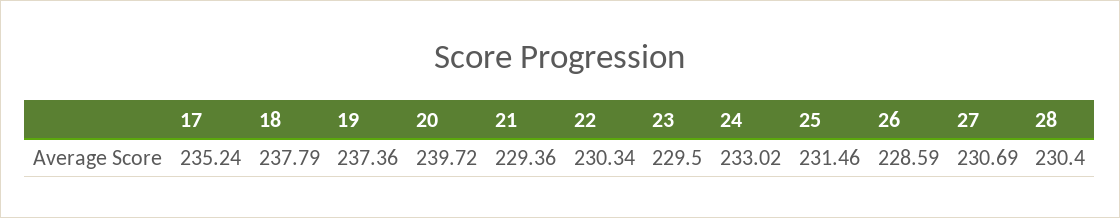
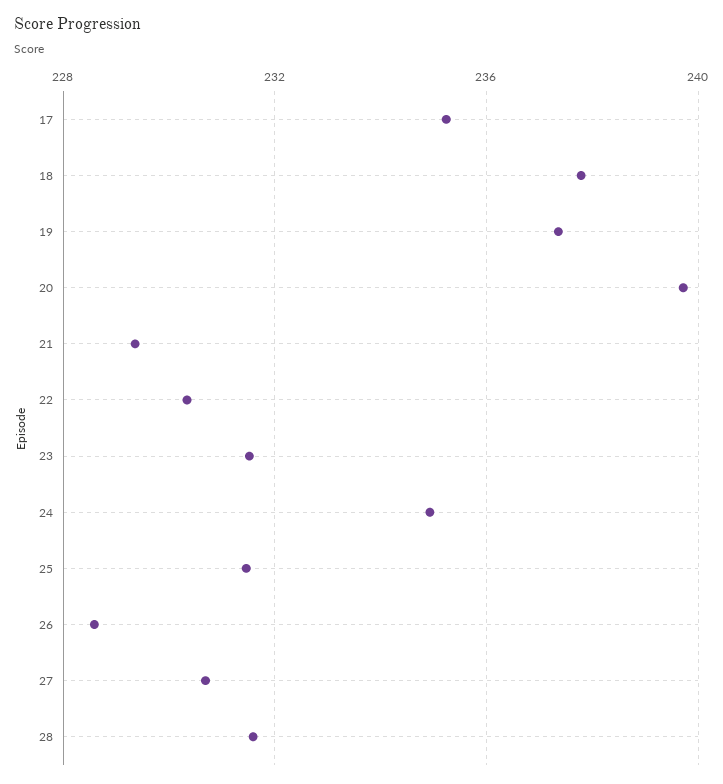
23: 229.5 -> 231.5
24: 233.02 -> 235
28: 230.4 -> 231.5

